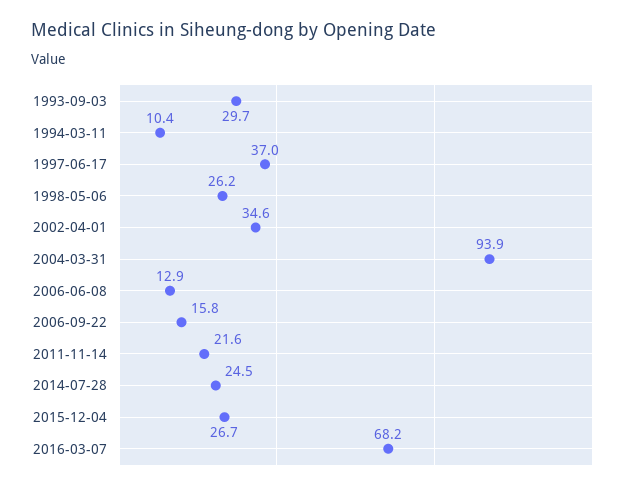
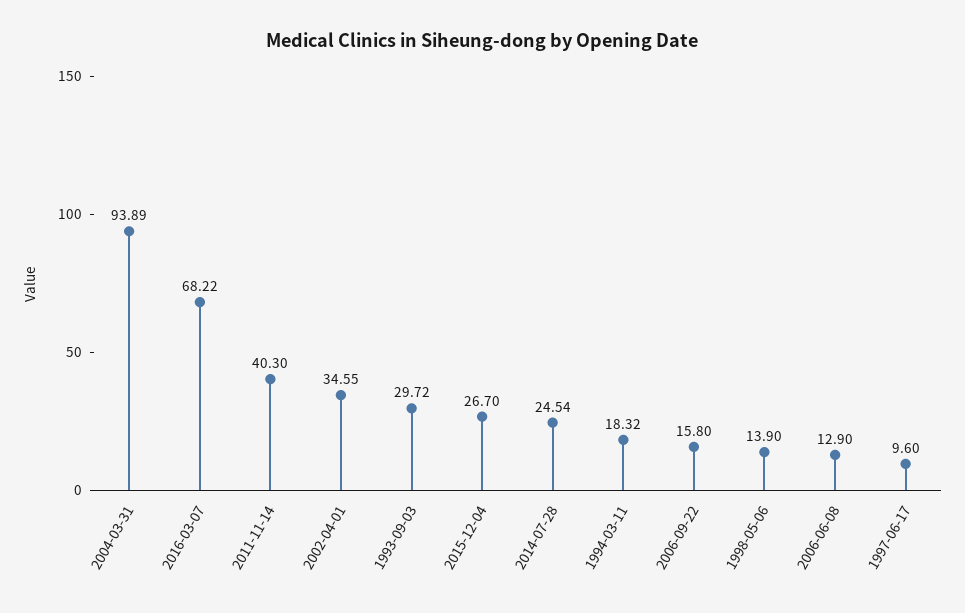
1994-03-11: 10.4 -> 18.32
1997-06-17: 37 -> 9.6
1998-05-06: 26.2 -> 13.9
2011-11-14: 21.6 -> 40.3

